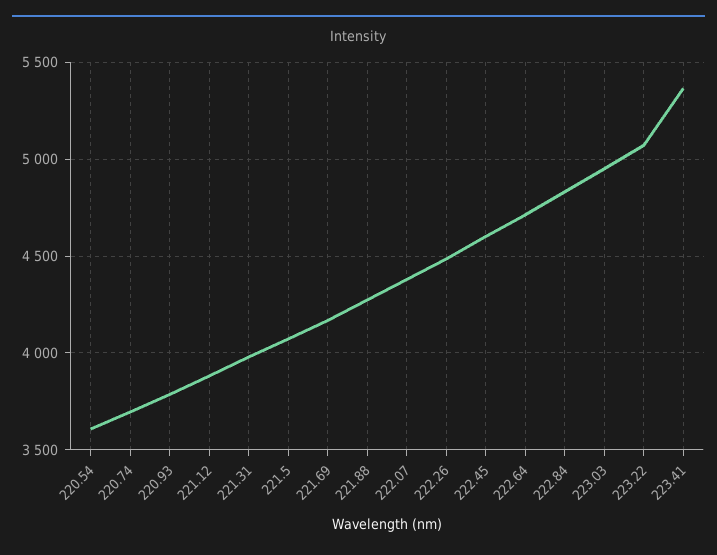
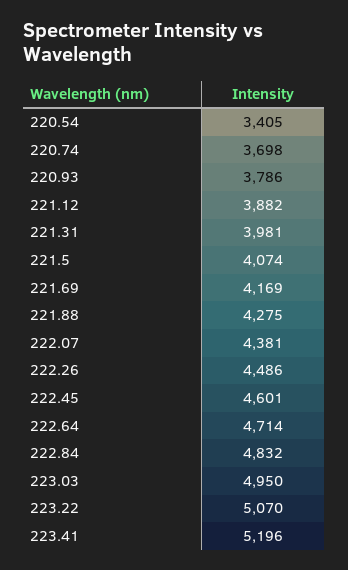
220.54: 3600 -> 3405
223.41: 5350 -> 5196

